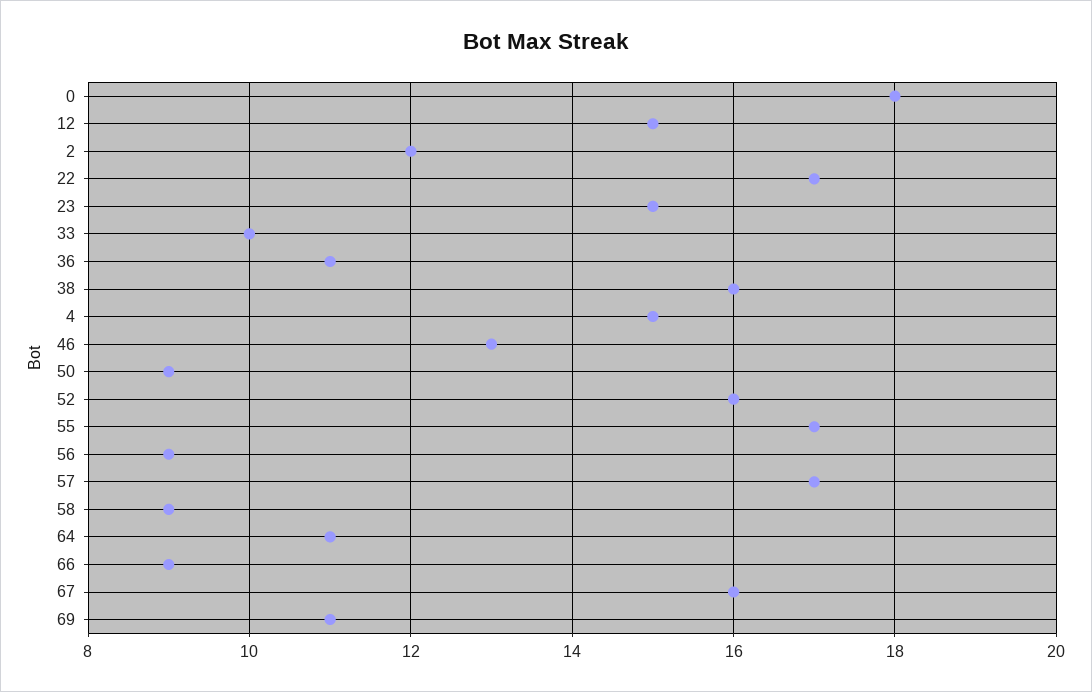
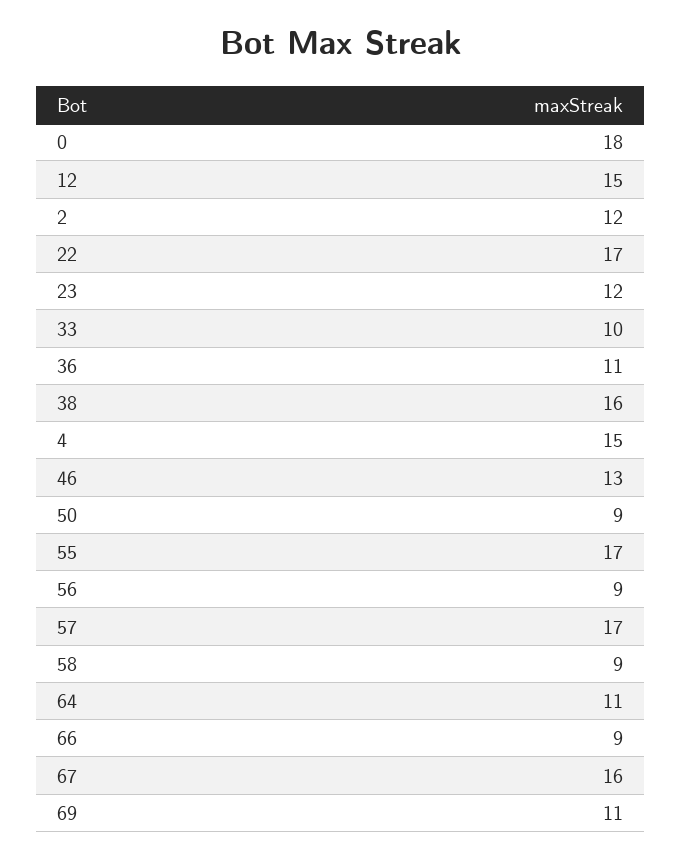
23: 15 -> 12
52: 16 -> none

